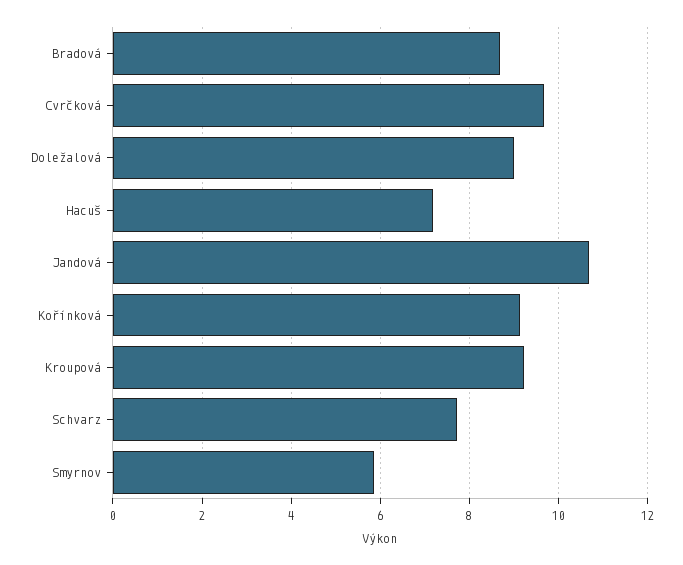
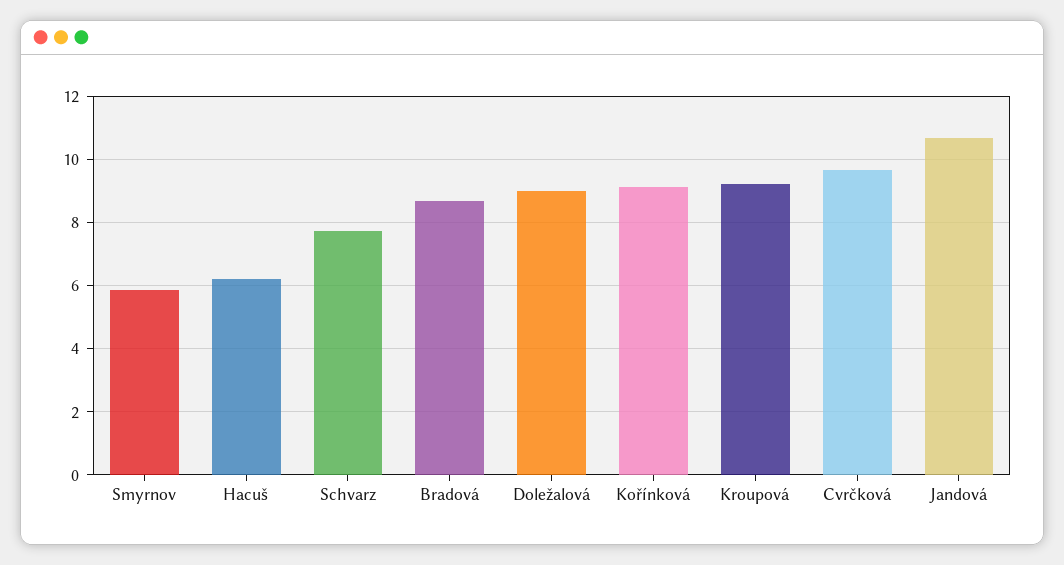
Hacuš: 7.2 -> 6.2

